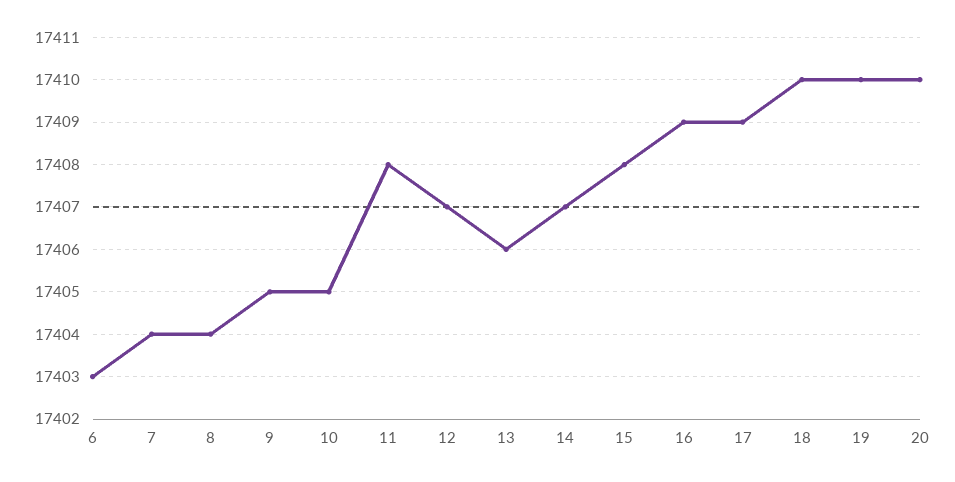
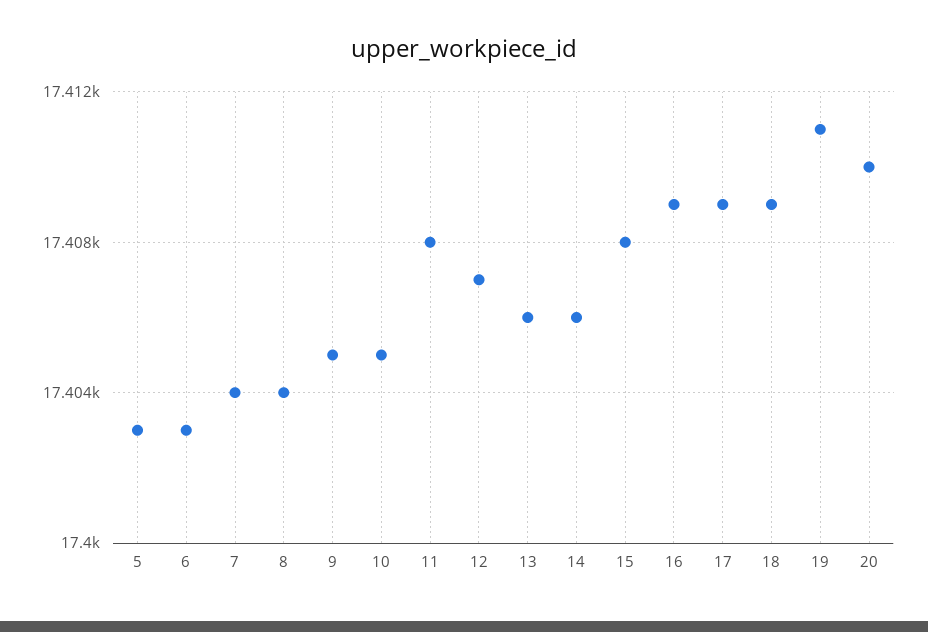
14: 17407 -> 17406
18: 17410 -> 17409
19: 17410 -> 17411
5: none -> 17403

